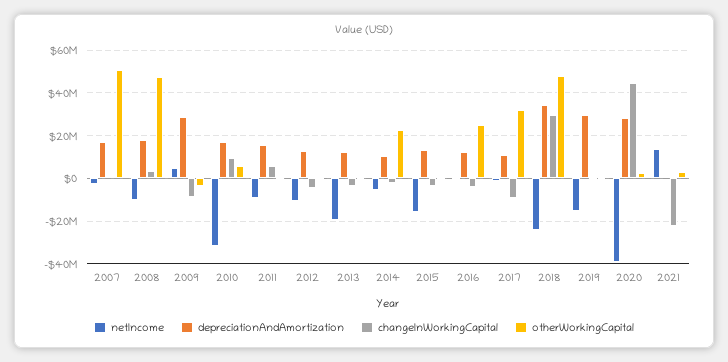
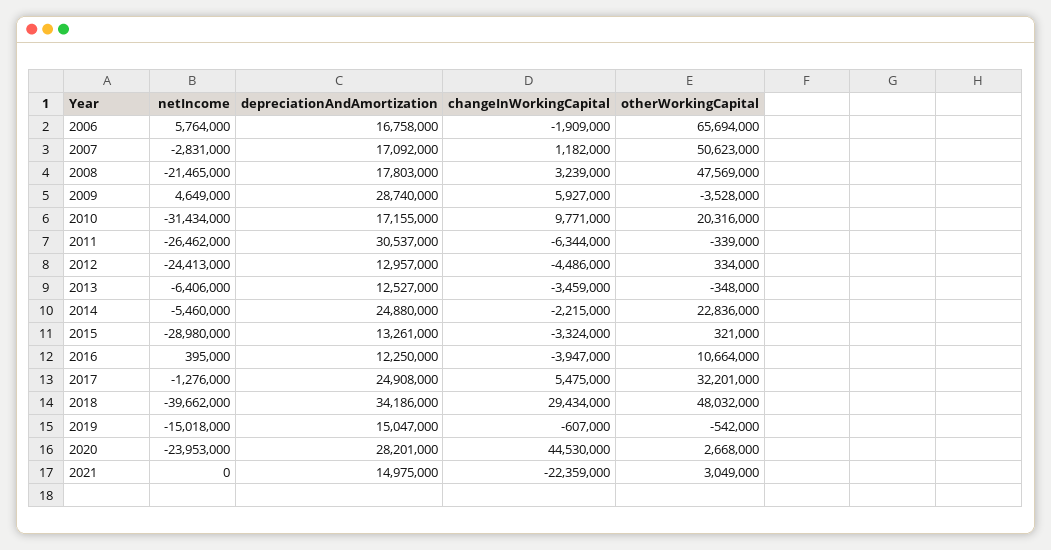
netIncome, 2008: -10000000 -> -21465000
changeInWorkingCapital, 2009: -10000000 -> 5927000
otherWorkingCapital, 2010: 5000000 -> 20316000
netIncome, 2011: -10000000 -> -26462000
depreciationAndAmortization, 2011: 15000000 -> 30537000
changeInWorkingCapital, 2011: 5000000 -> -6344000
netIncome, 2012: -10000000 -> -24413000
netIncome, 2013: -20000000 -> -6406000
depreciationAndAmortization, 2014: 10000000 -> 24880000
netIncome, 2015: -15000000 -> -28980000
otherWorkingCapital, 2016: 25000000 -> 10664000
depreciationAndAmortization, 2017: 10000000 -> 24908000
changeInWorkingCapital, 2017: -10000000 -> 5475000
netIncome, 2018: -25000000 -> -39662000
depreciationAndAmortization, 2019: 30000000 -> 15047000
netIncome, 2020: -40000000 -> -23953000
netIncome, 2021: 15000000 -> 0
depreciationAndAmortization, 2021: 0 -> 14975000
netIncome, 2006: none -> 5764000
depreciationAndAmortization, 2006: none -> 16758000
changeInWorkingCapital, 2006: none -> -1909000
otherWorkingCapital, 2006: none -> 65694000

